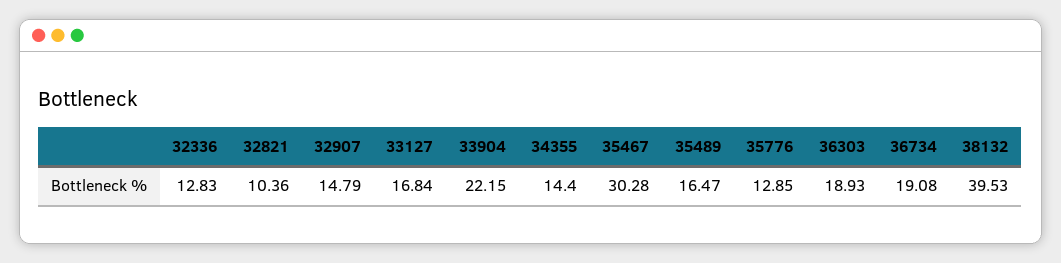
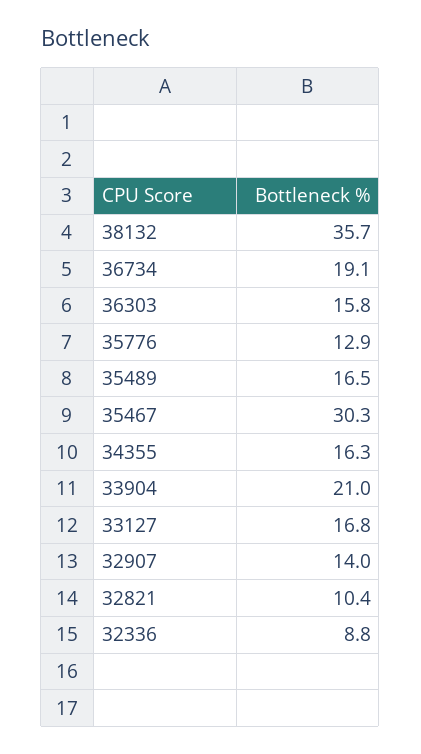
32336: 12.83 -> 8.8
32907: 14.79 -> 14
33904: 22.15 -> 21
34355: 14.4 -> 16.3
36303: 18.93 -> 15.8
38132: 39.53 -> 35.7

